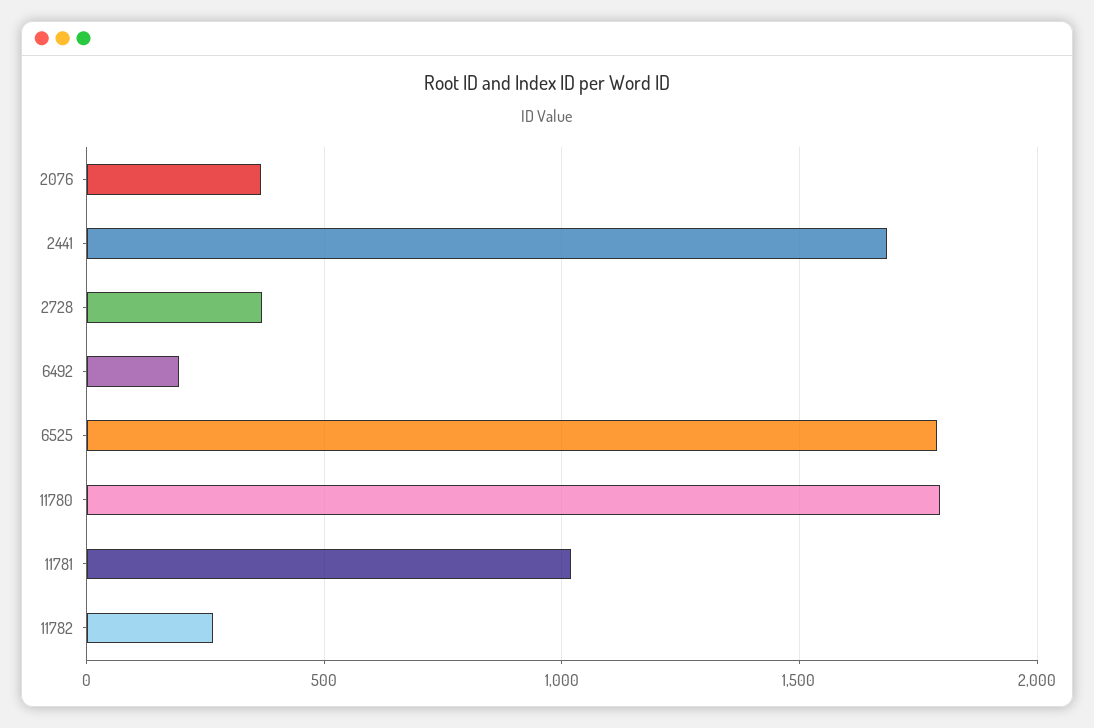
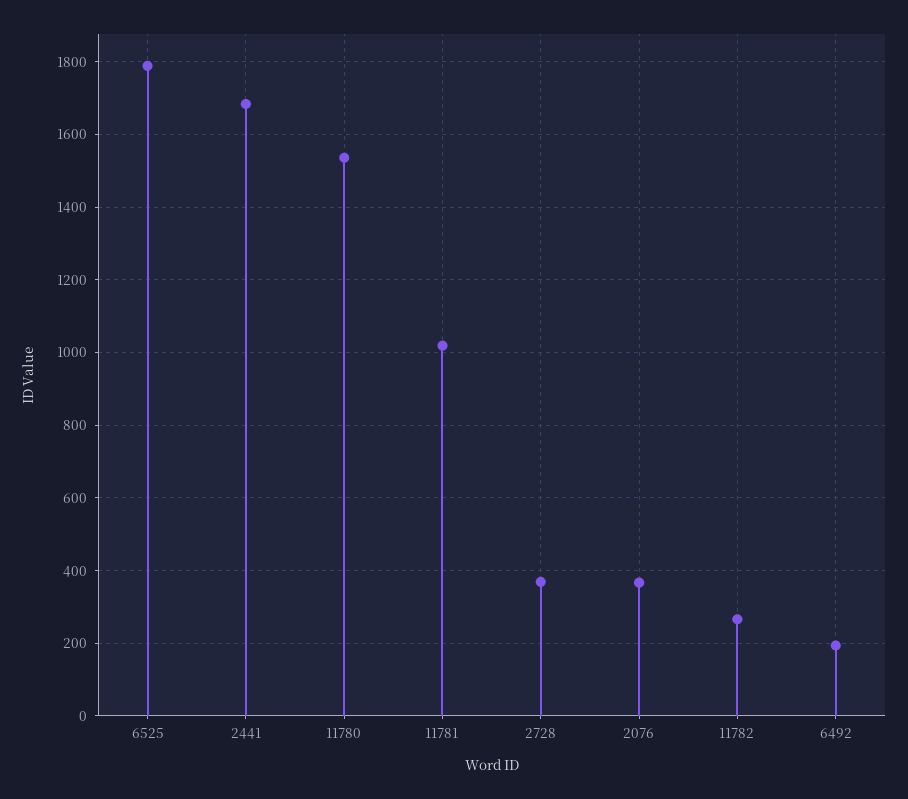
11780: 1800 -> 1540

